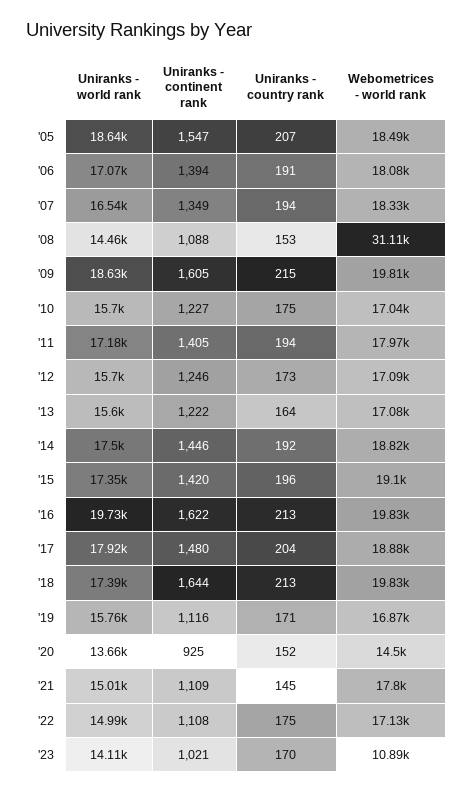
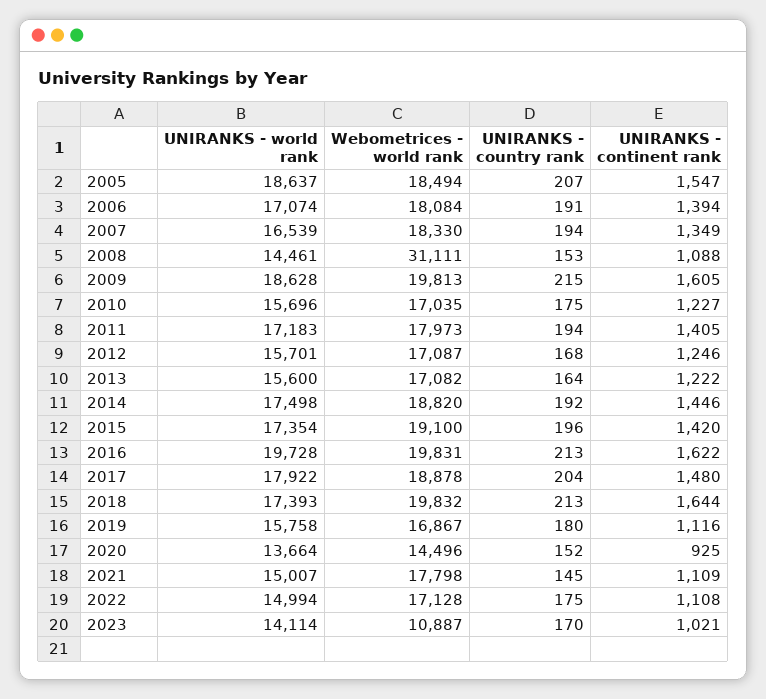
Uniranks - country rank, '12: 173 -> 168
Uniranks - country rank, '19: 171 -> 180

